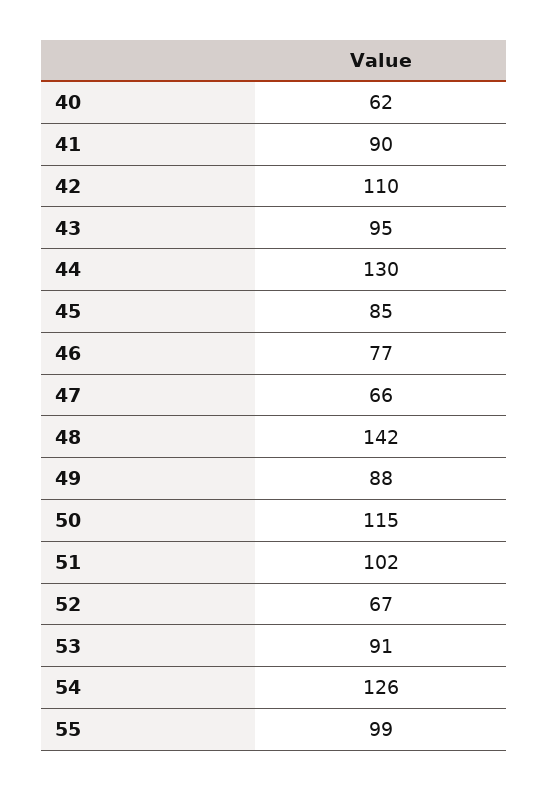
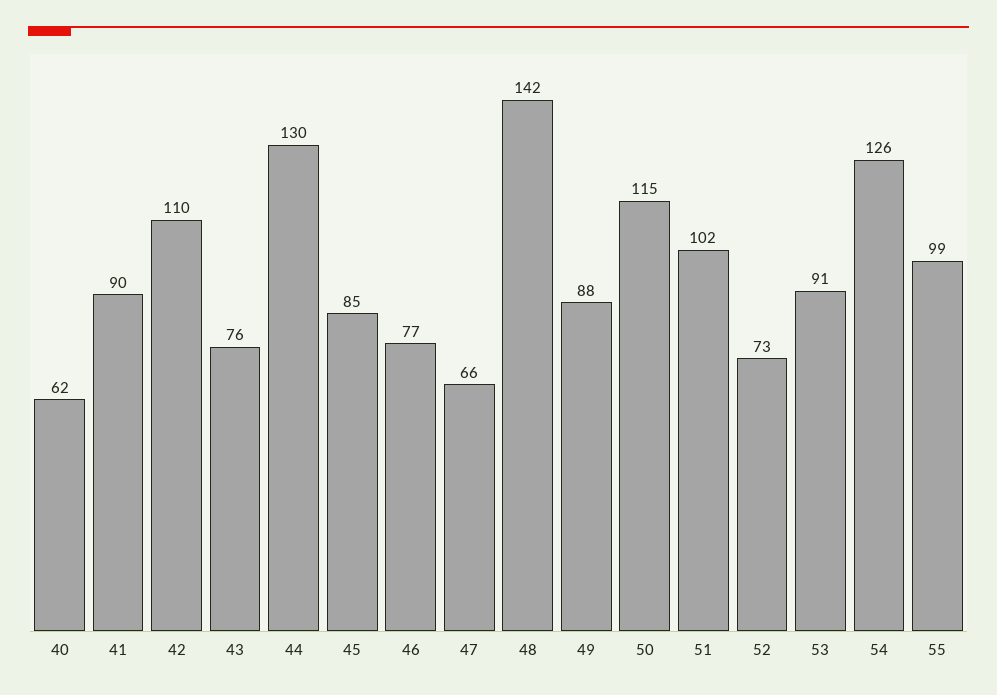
43: 95 -> 76
52: 67 -> 73

